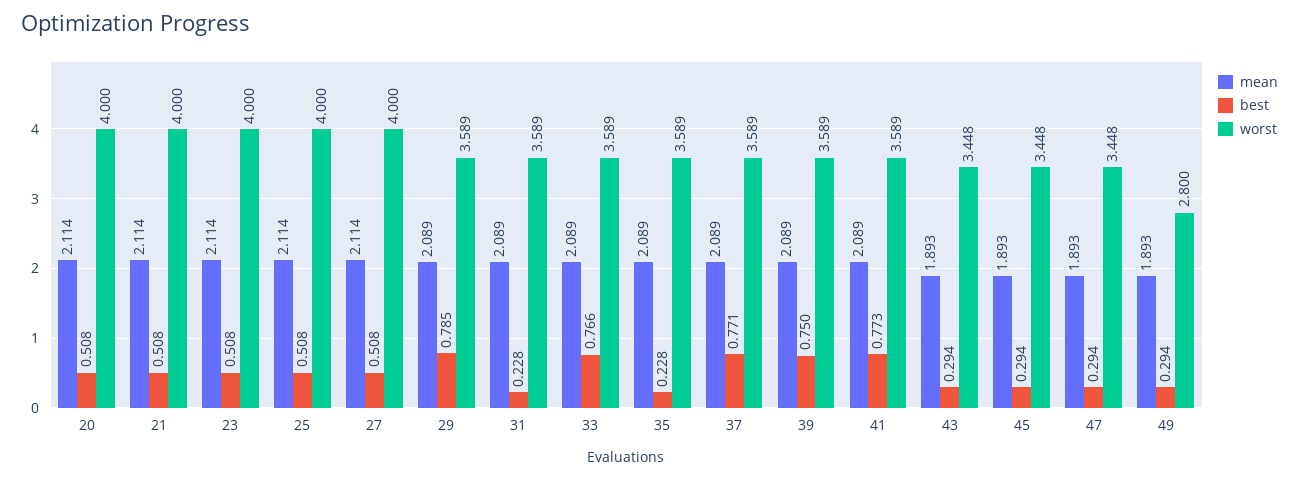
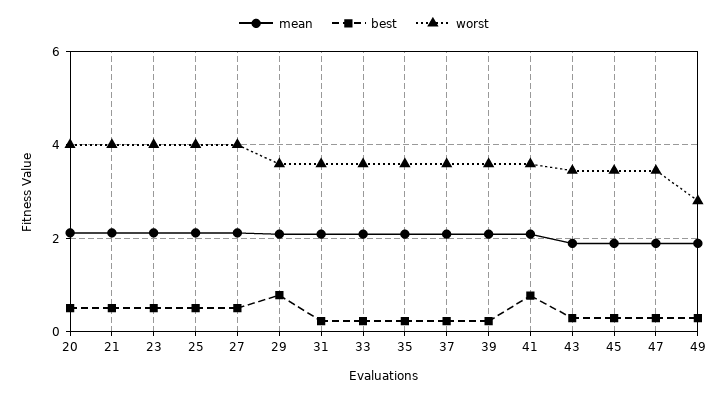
best, 33: 0.766 -> 0.2
best, 37: 0.771 -> 0.2
best, 39: 0.75 -> 0.2

